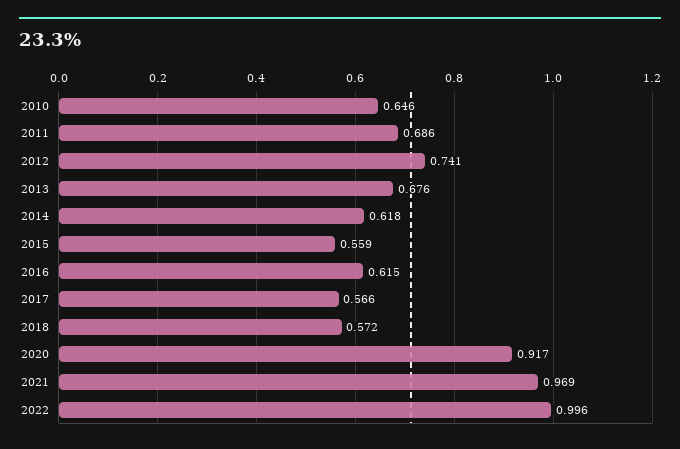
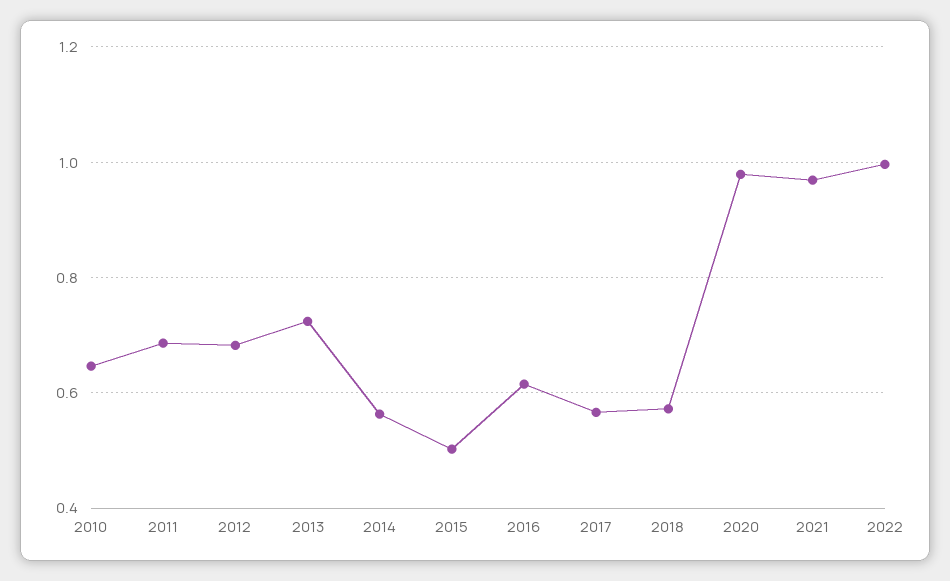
2012: 0.741 -> 0.68
2013: 0.676 -> 0.72
2014: 0.618 -> 0.56
2015: 0.559 -> 0.5
2020: 0.917 -> 0.98

